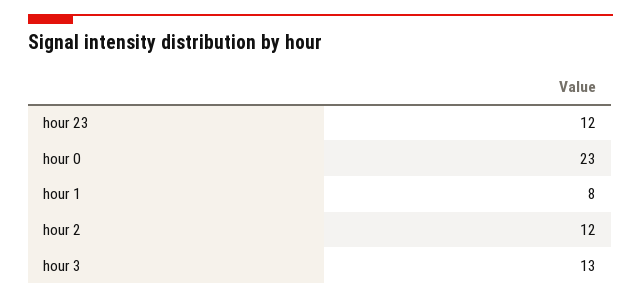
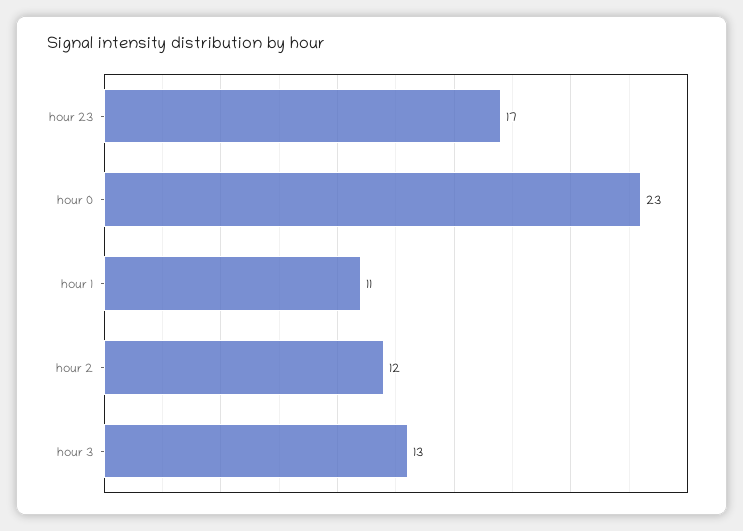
hour 23: 12 -> 17
hour 1: 8 -> 11

